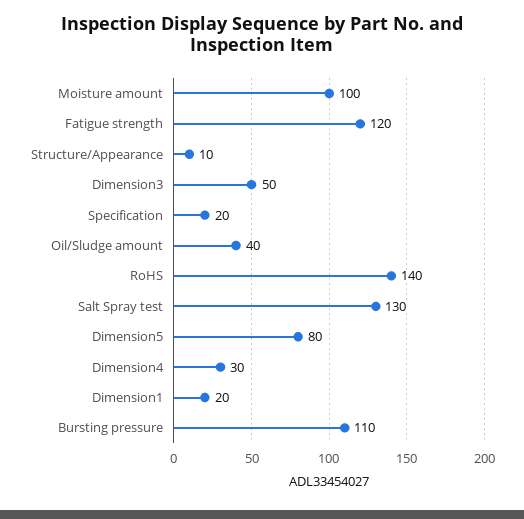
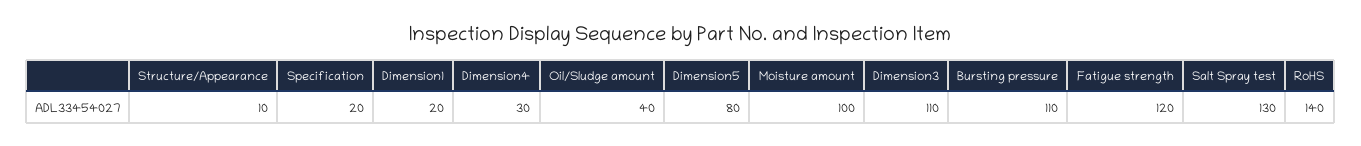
Dimension3: 50 -> 110

